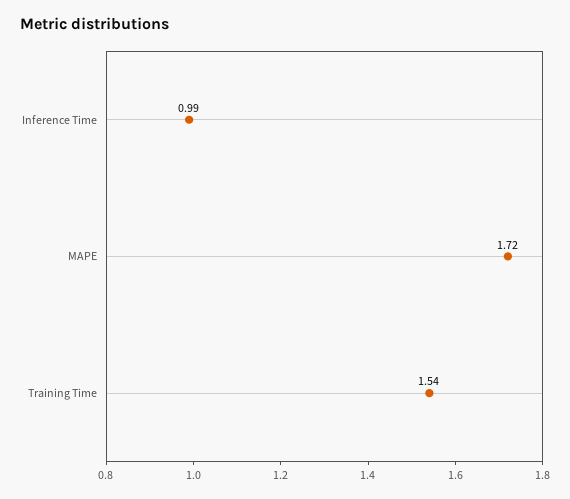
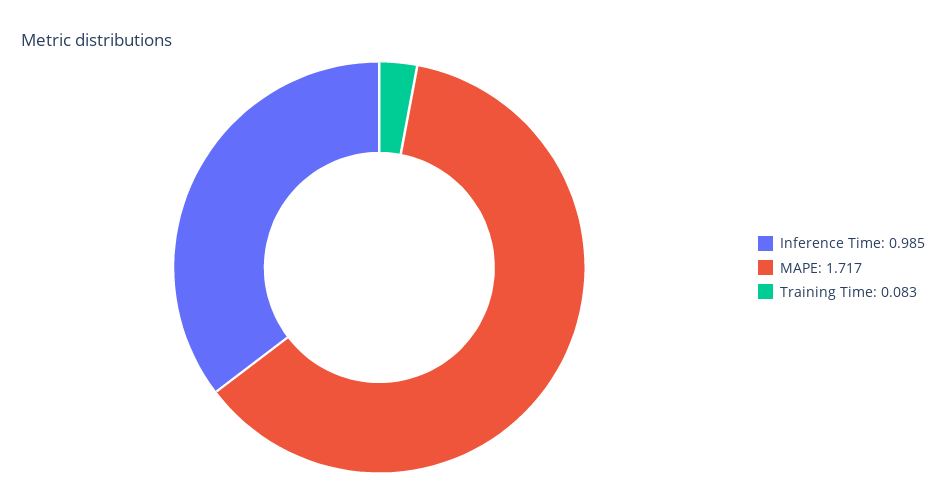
Training Time: 1.54 -> 0.083

